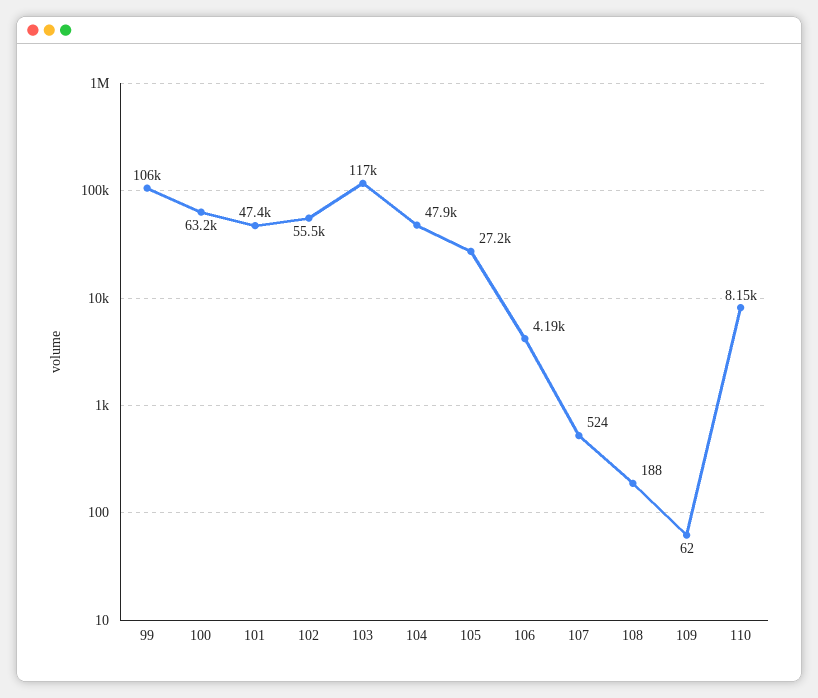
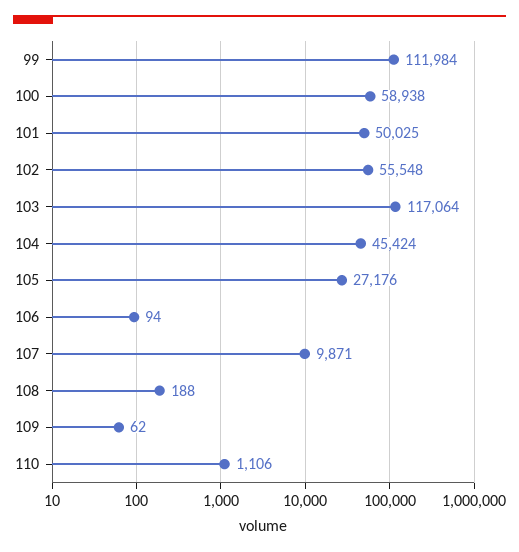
99: 106000 -> 111984
100: 63200 -> 58938
101: 47400 -> 50025
104: 47900 -> 45424
106: 4190 -> 94
107: 524 -> 9871
110: 8150 -> 1106

